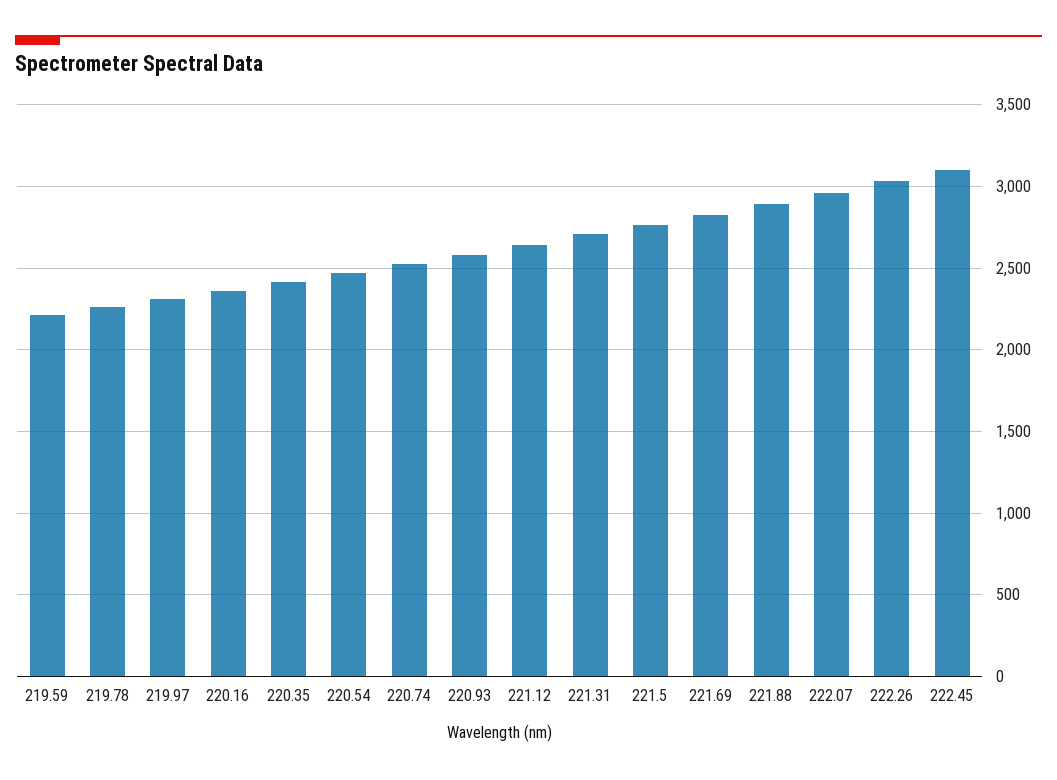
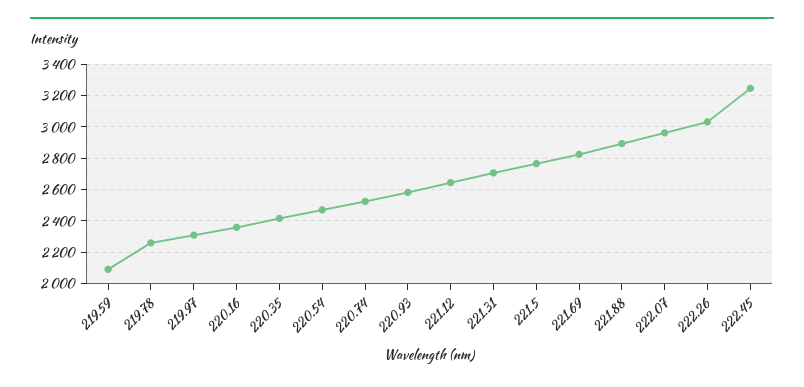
219.59: 2200 -> 2100
222.45: 3100 -> 3250

